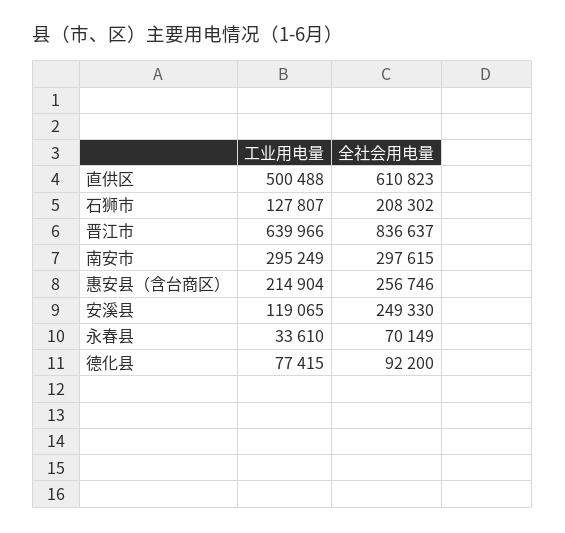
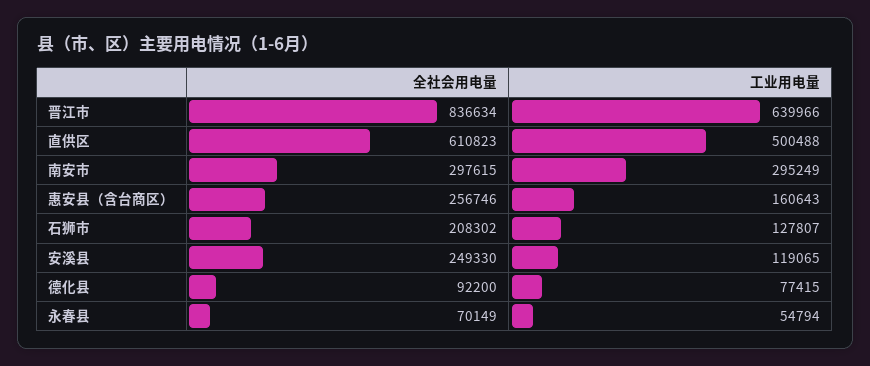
全社会用电量, 晋江市: 836637 -> 836634
工业用电量, 惠安县（含台商区）: 214904 -> 160643
工业用电量, 永春县: 33610 -> 54794

